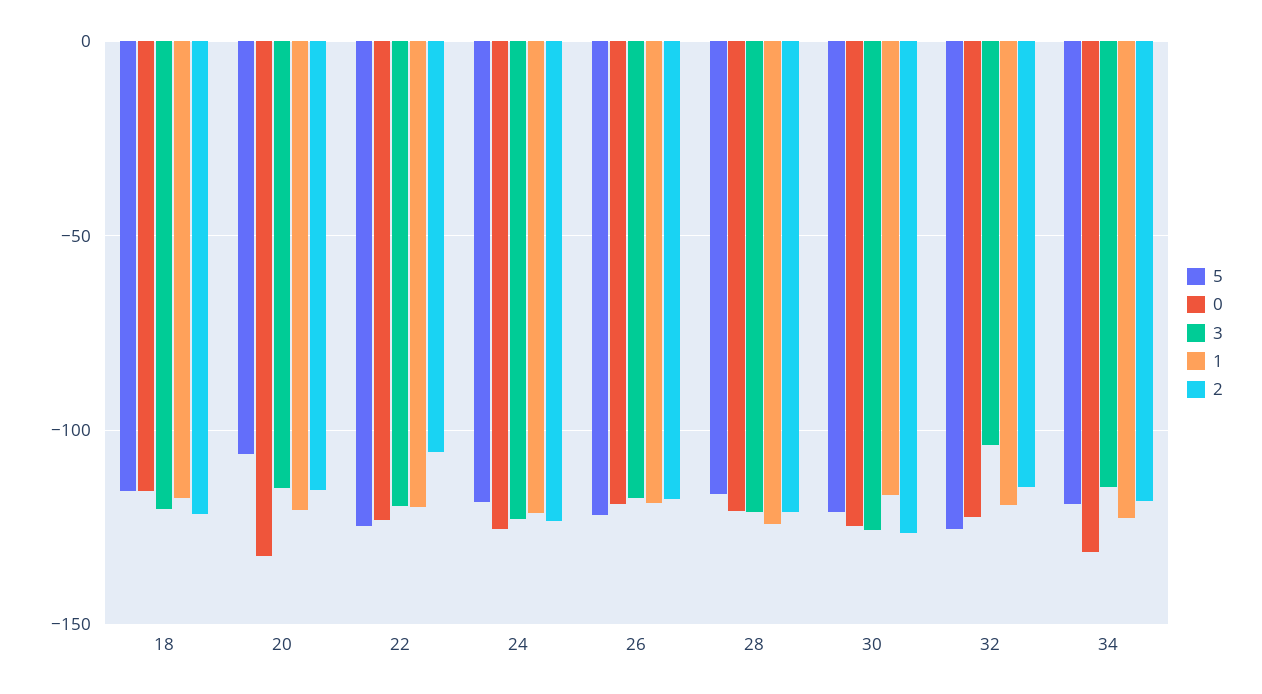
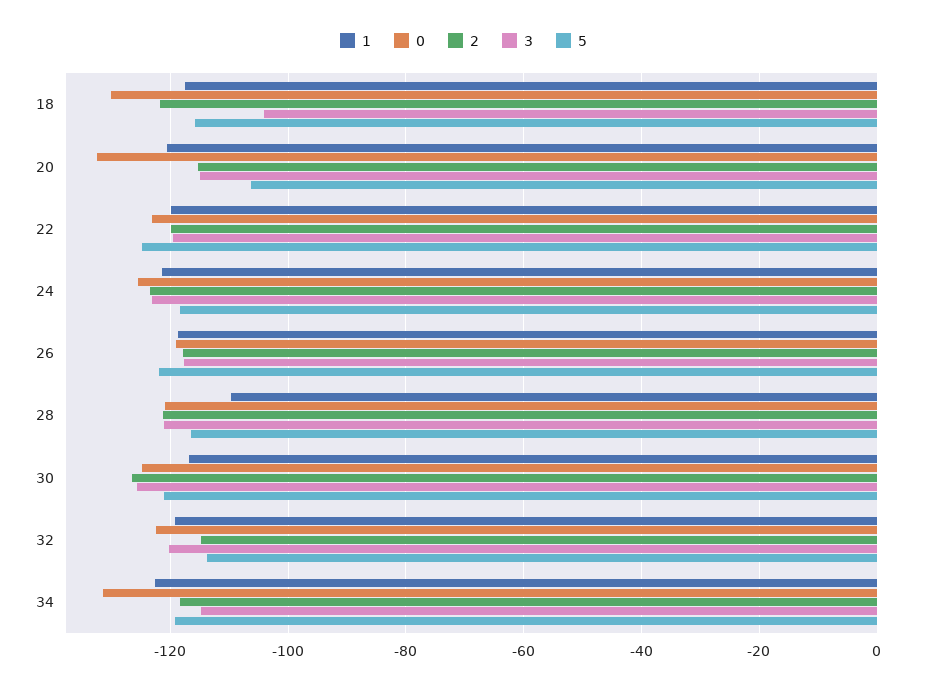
0, 18: -115 -> -130
3, 18: -120 -> -104
2, 22: -105 -> -120
1, 28: -125 -> -110
5, 32: -125 -> -114
3, 32: -105 -> -120

